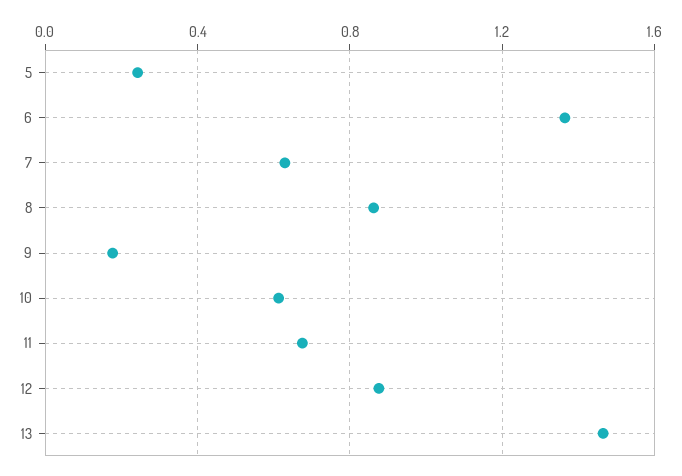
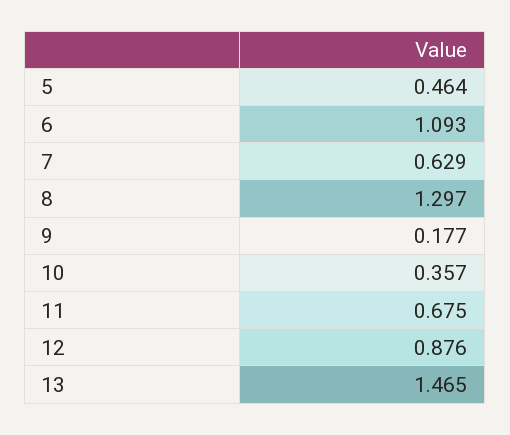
5: 0.25 -> 0.464
6: 1.35 -> 1.093
8: 0.85 -> 1.297
10: 0.6 -> 0.357

